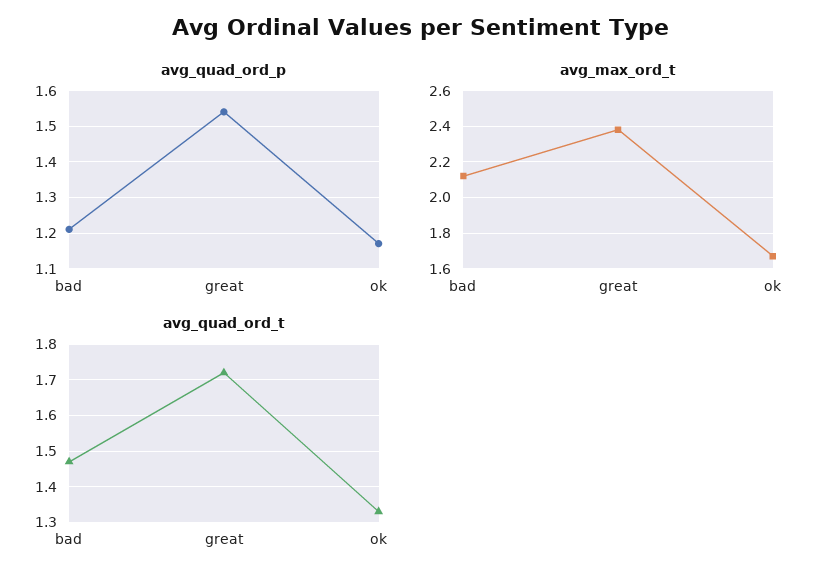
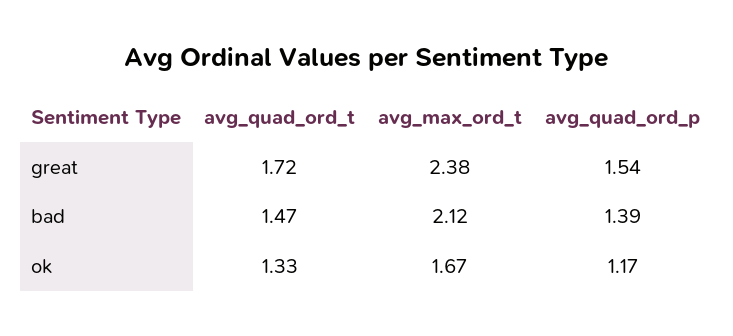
avg_quad_ord_p, bad: 1.2 -> 1.39

